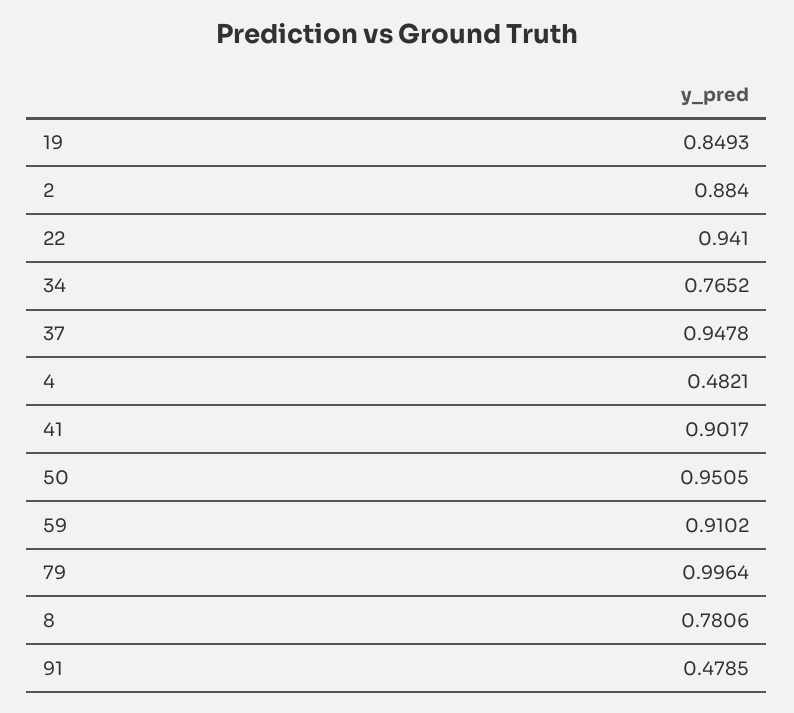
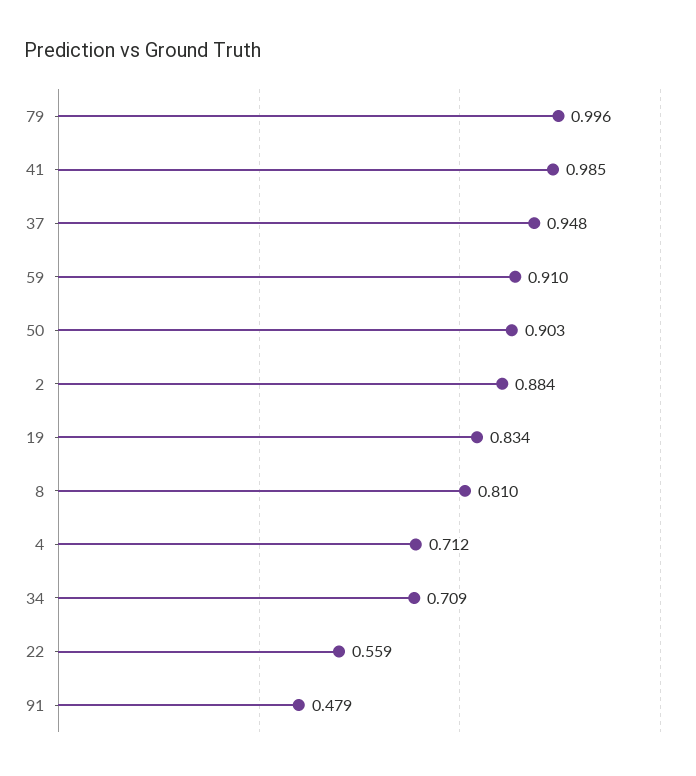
19: 0.8493 -> 0.834
22: 0.941 -> 0.559
34: 0.7652 -> 0.709
4: 0.4821 -> 0.712
41: 0.9017 -> 0.985
50: 0.9505 -> 0.903
8: 0.7806 -> 0.81

